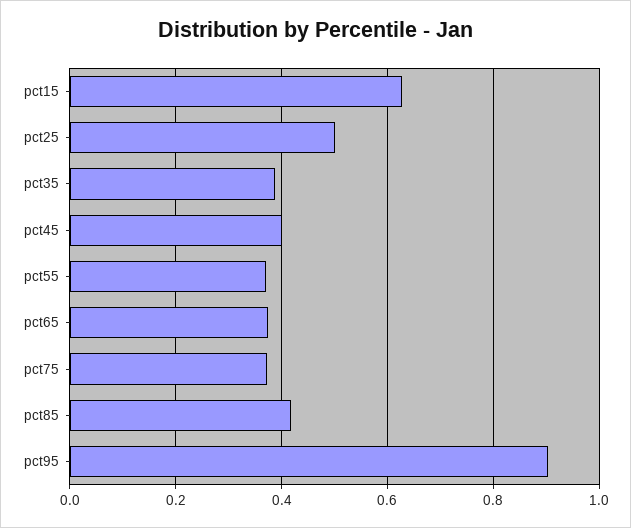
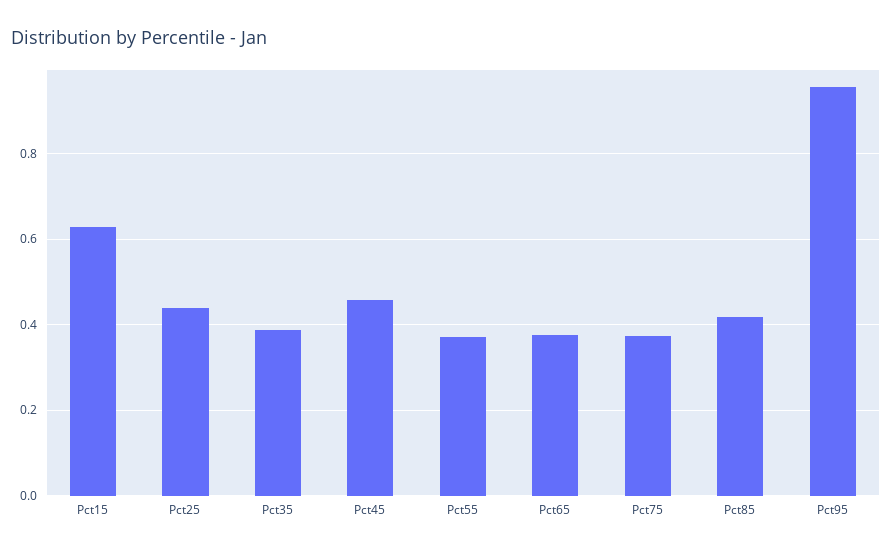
pct25: 0.5 -> 0.44
pct45: 0.4 -> 0.46
pct95: 0.9 -> 0.96

